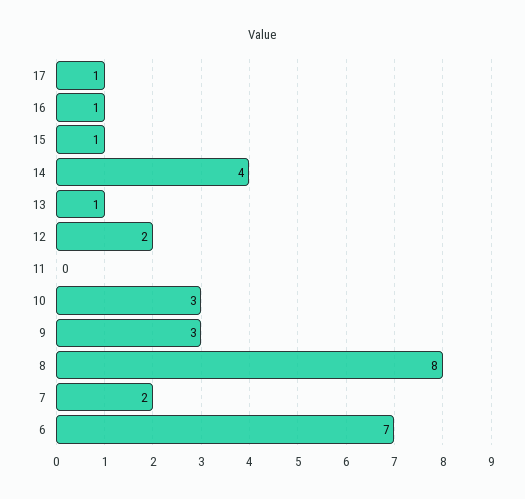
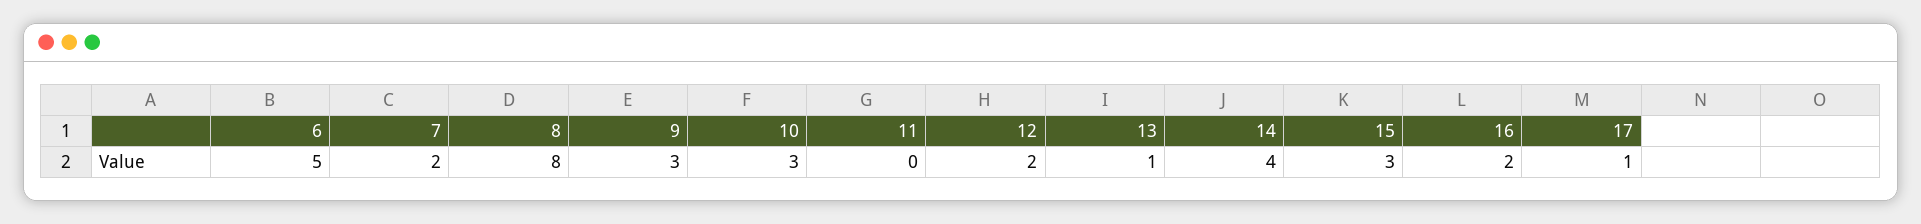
16: 1 -> 2
15: 1 -> 3
6: 7 -> 5

